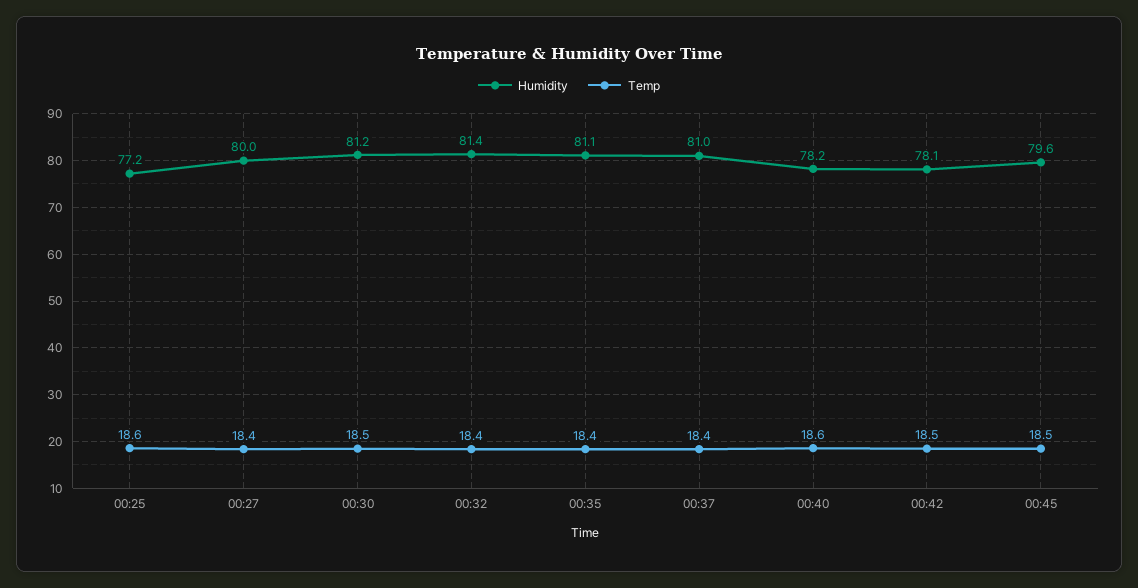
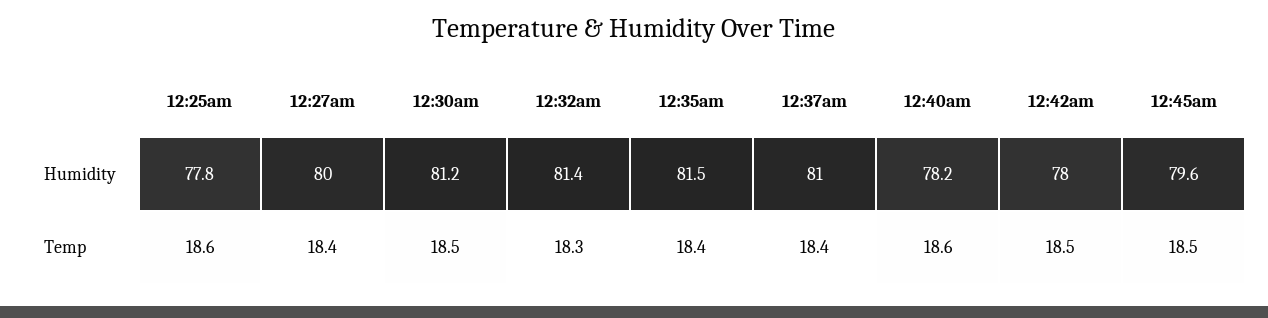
Humidity, 00:25: 77.2 -> 77.8
Temp, 00:32: 18.4 -> 18.3
Humidity, 00:35: 81.1 -> 81.5
Humidity, 00:42: 78.1 -> 78

